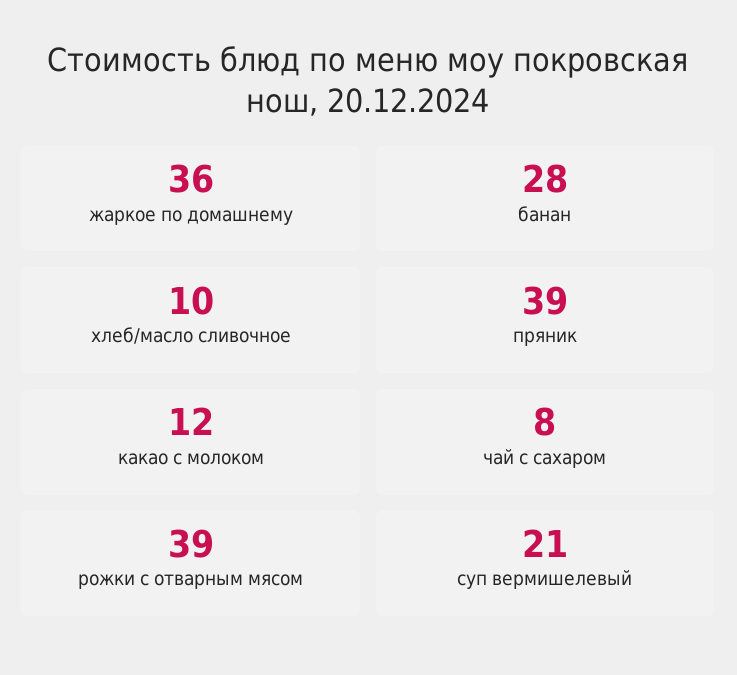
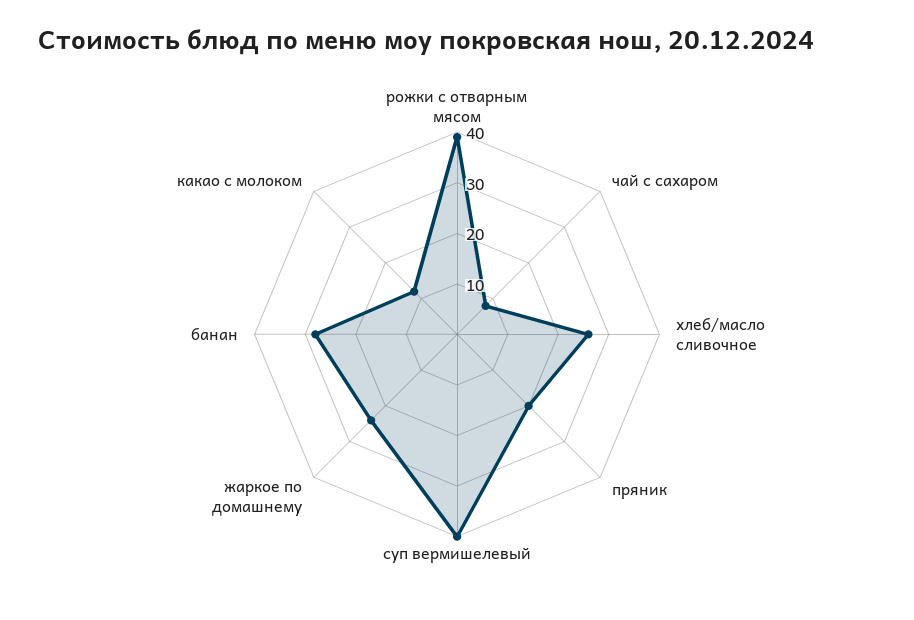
жаркое по домашнему: 36 -> 25
хлеб/масло сливочное: 10 -> 25
пряник: 39 -> 20
суп вермишелевый: 21 -> 40

